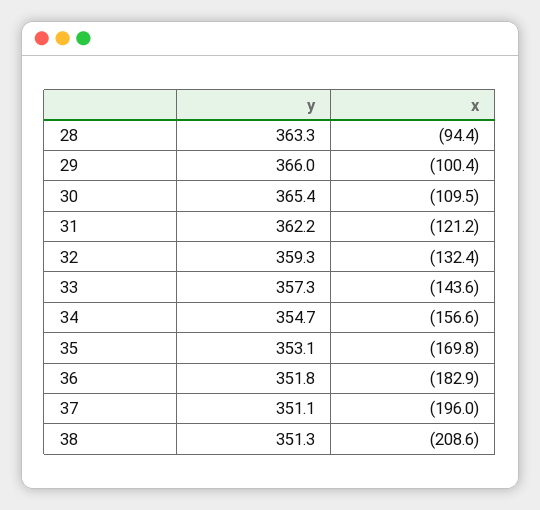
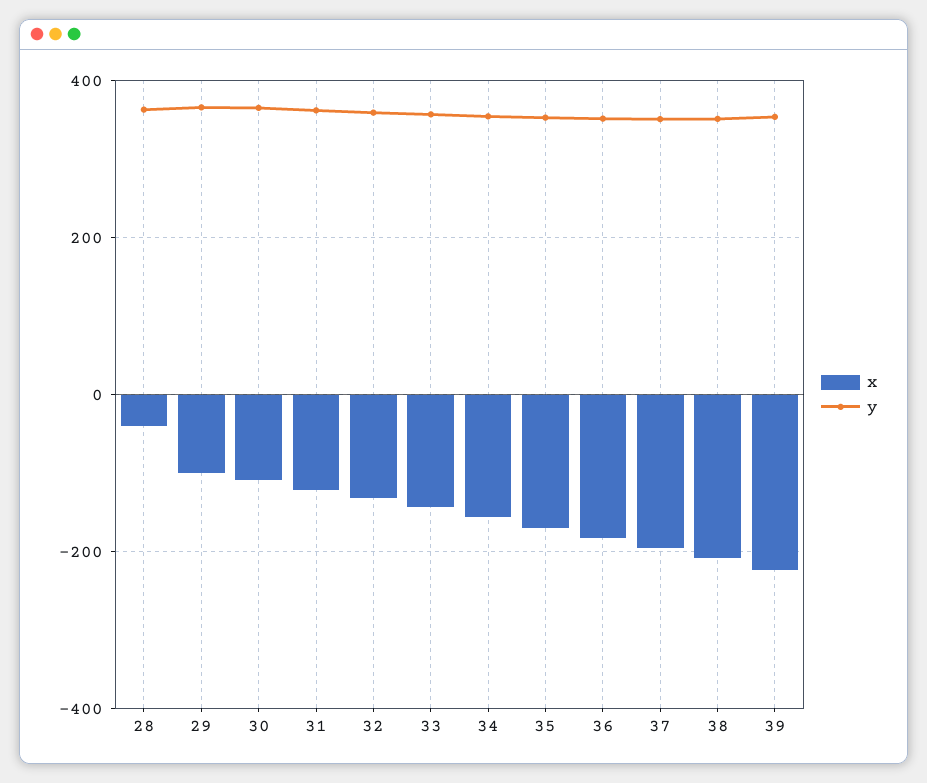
x, 28: -94.4 -> -40
x, 39: none -> -220
y, 39: none -> 360

